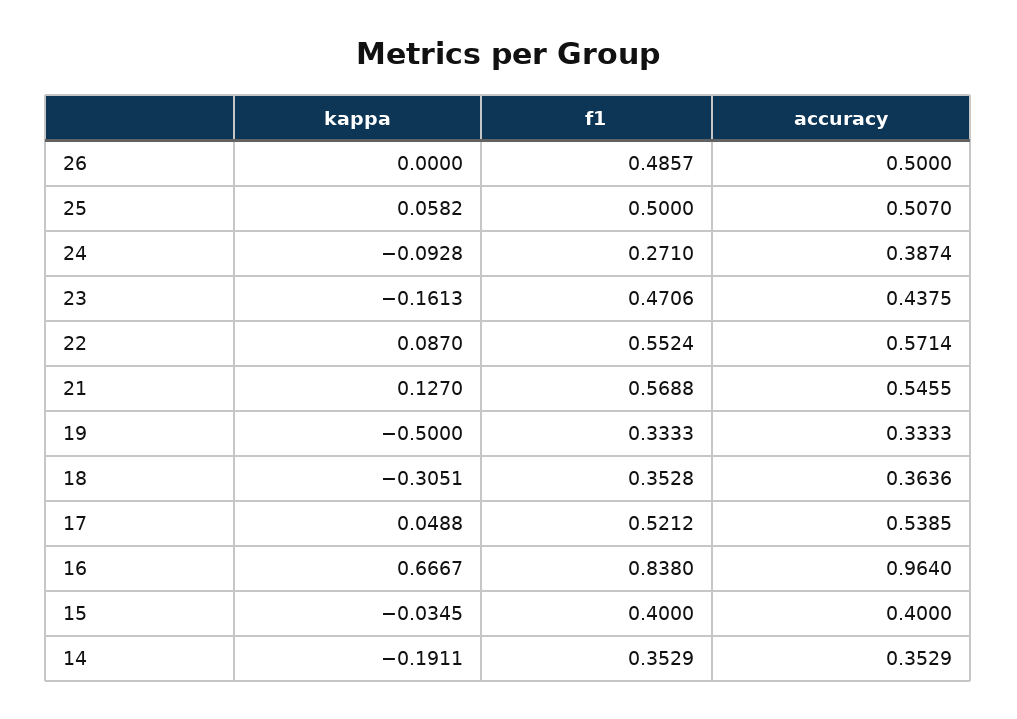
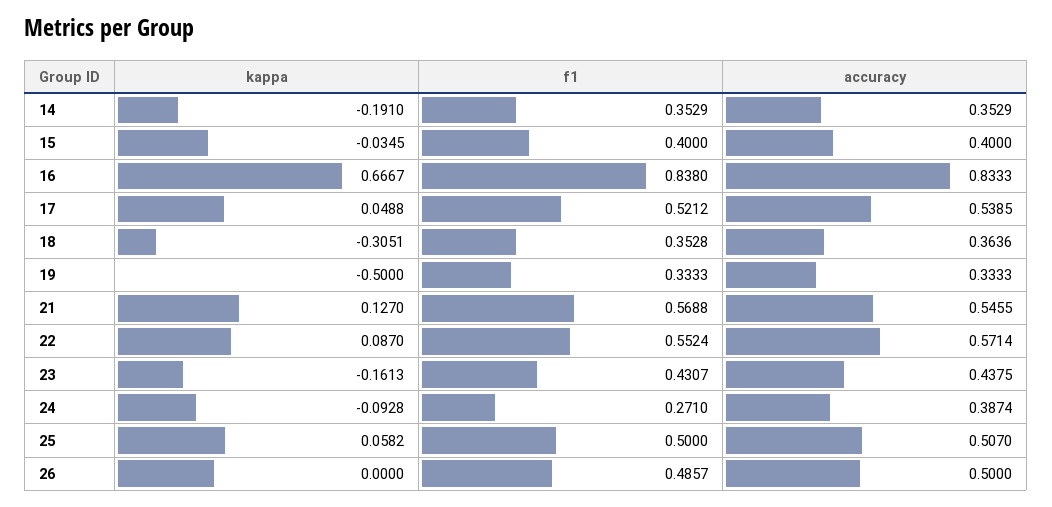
f1, 23: 0.4706 -> 0.4307
accuracy, 16: 0.964 -> 0.8333
kappa, 14: -0.1911 -> -0.191

